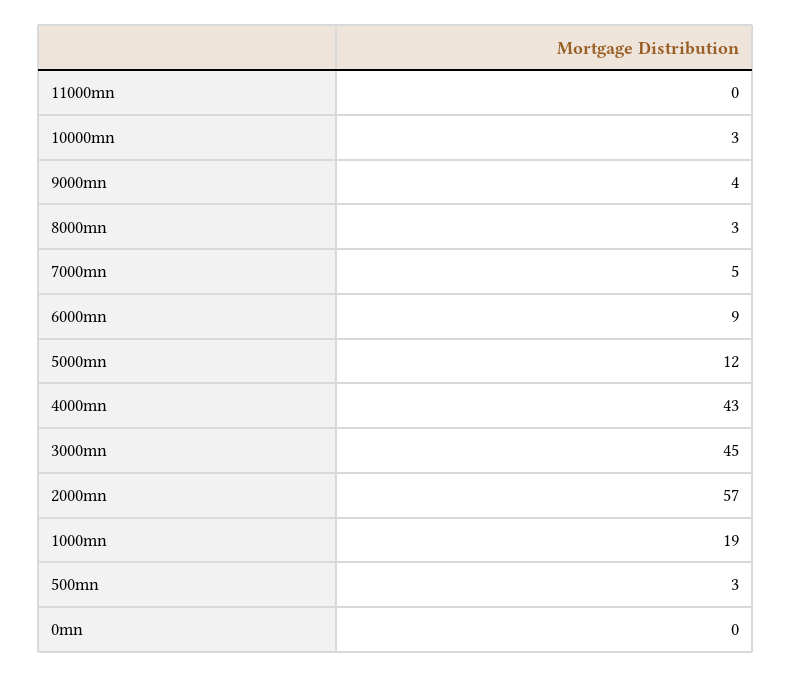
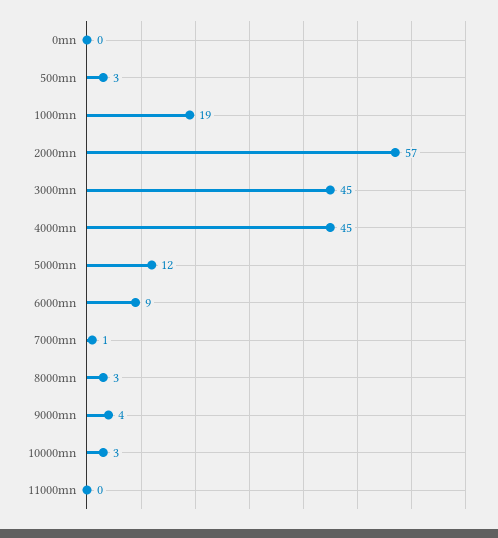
7000mn: 5 -> 1
4000mn: 43 -> 45

